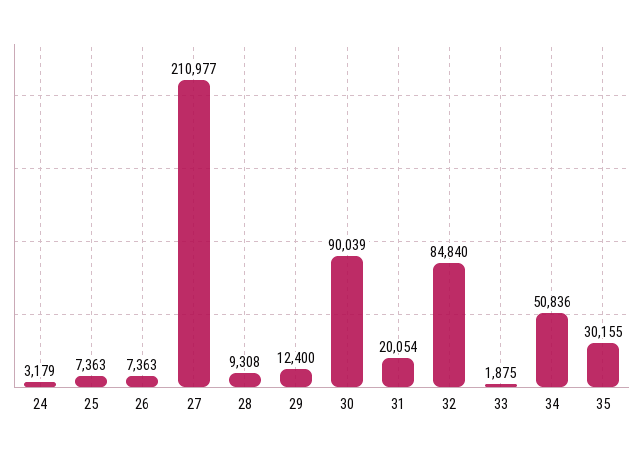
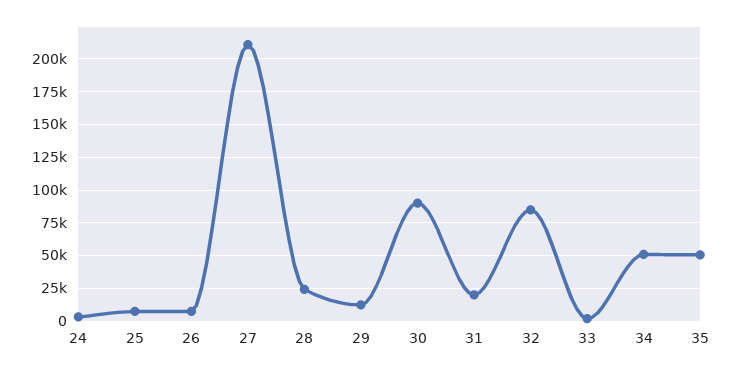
28: 9308 -> 25000
35: 30155 -> 50000

